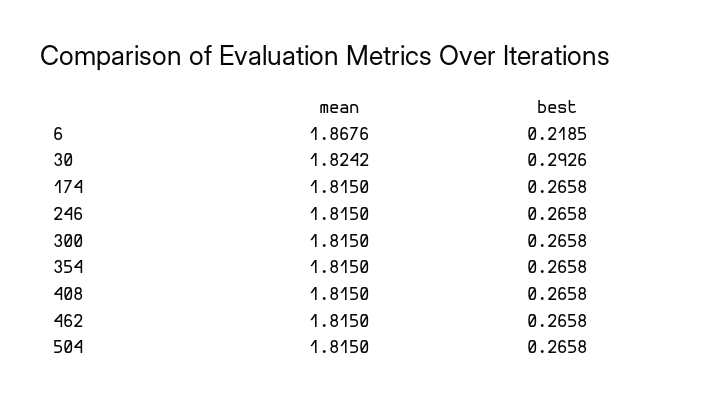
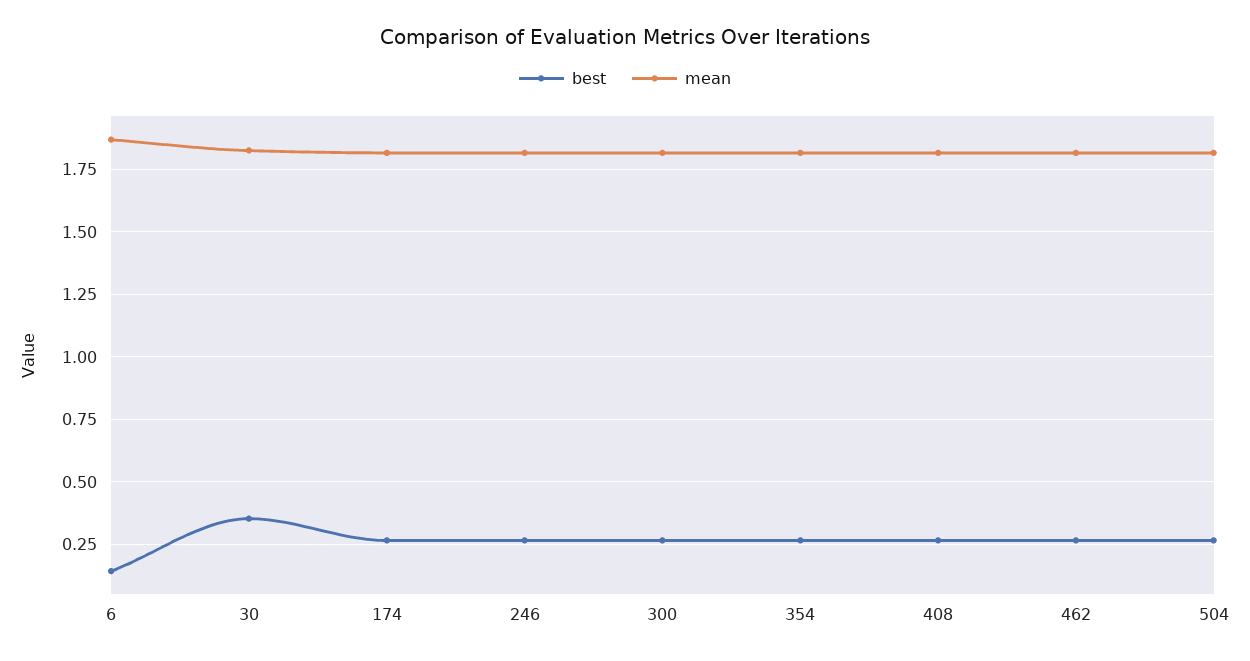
best, 6: 0.2185 -> 0.15
best, 30: 0.2926 -> 0.35

